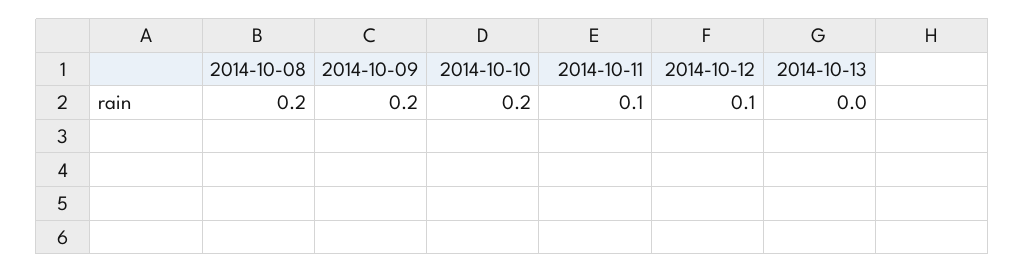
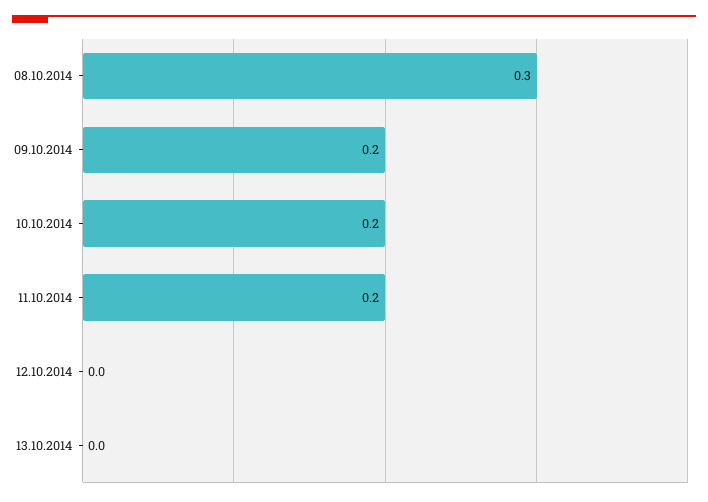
2014-10-08: 0.2 -> 0.3
2014-10-11: 0.1 -> 0.2
2014-10-12: 0.1 -> 0

